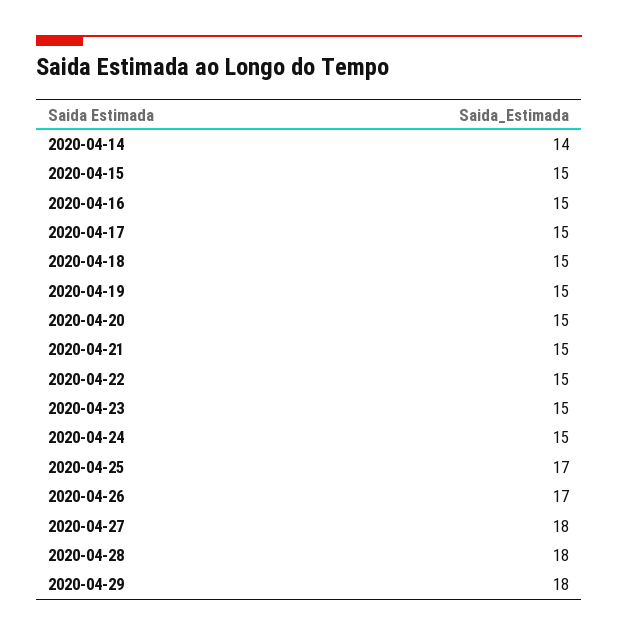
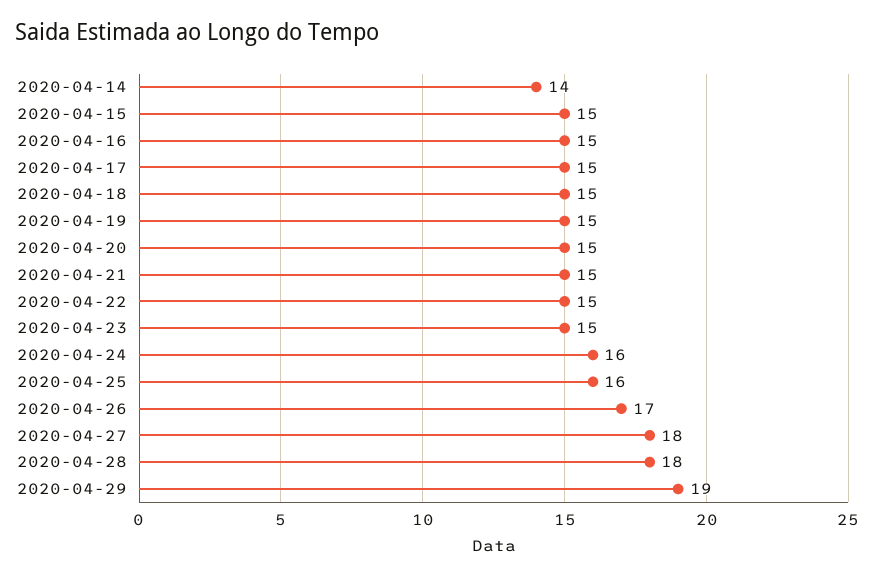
2020-04-24: 15 -> 16
2020-04-25: 17 -> 16
2020-04-29: 18 -> 19

